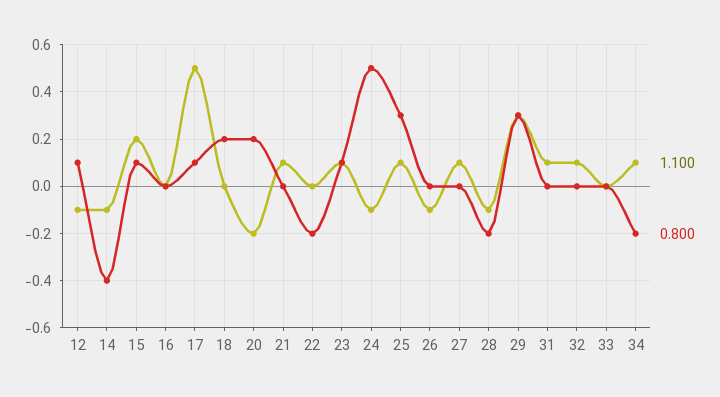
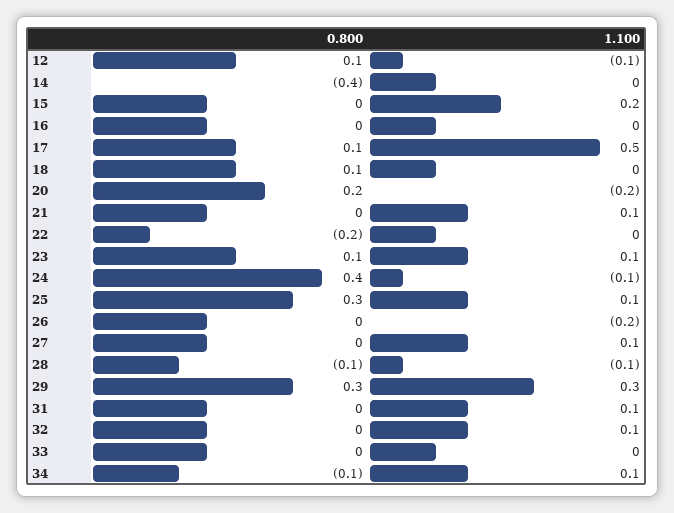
1.100, 14: -0.1 -> 0
0.800, 15: 0.1 -> 0
0.800, 18: 0.2 -> 0.1
0.800, 24: 0.5 -> 0.4
1.100, 26: -0.1 -> -0.2
0.800, 28: -0.2 -> -0.1
0.800, 34: -0.2 -> -0.1

